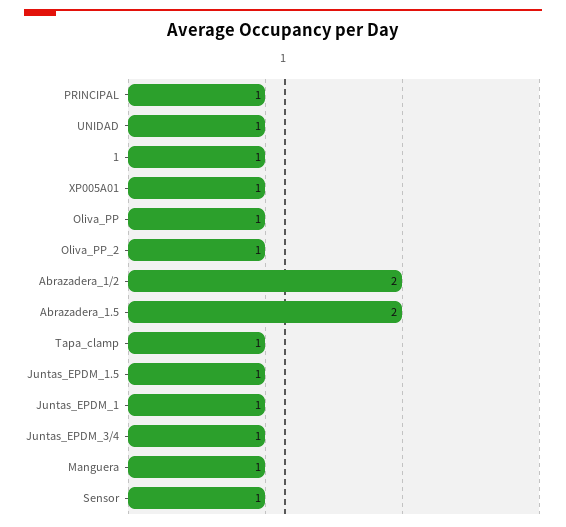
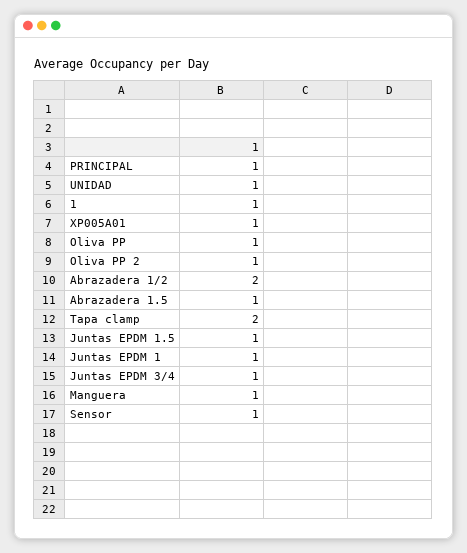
Abrazadera_1.5: 2 -> 1
Tapa_clamp: 1 -> 2

